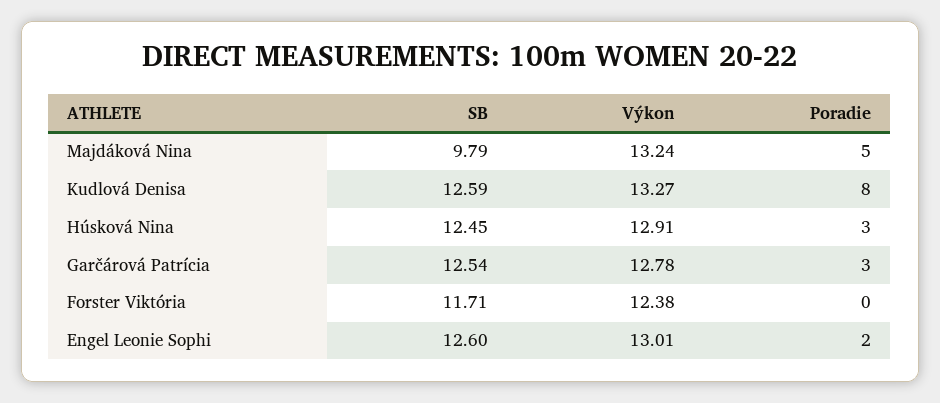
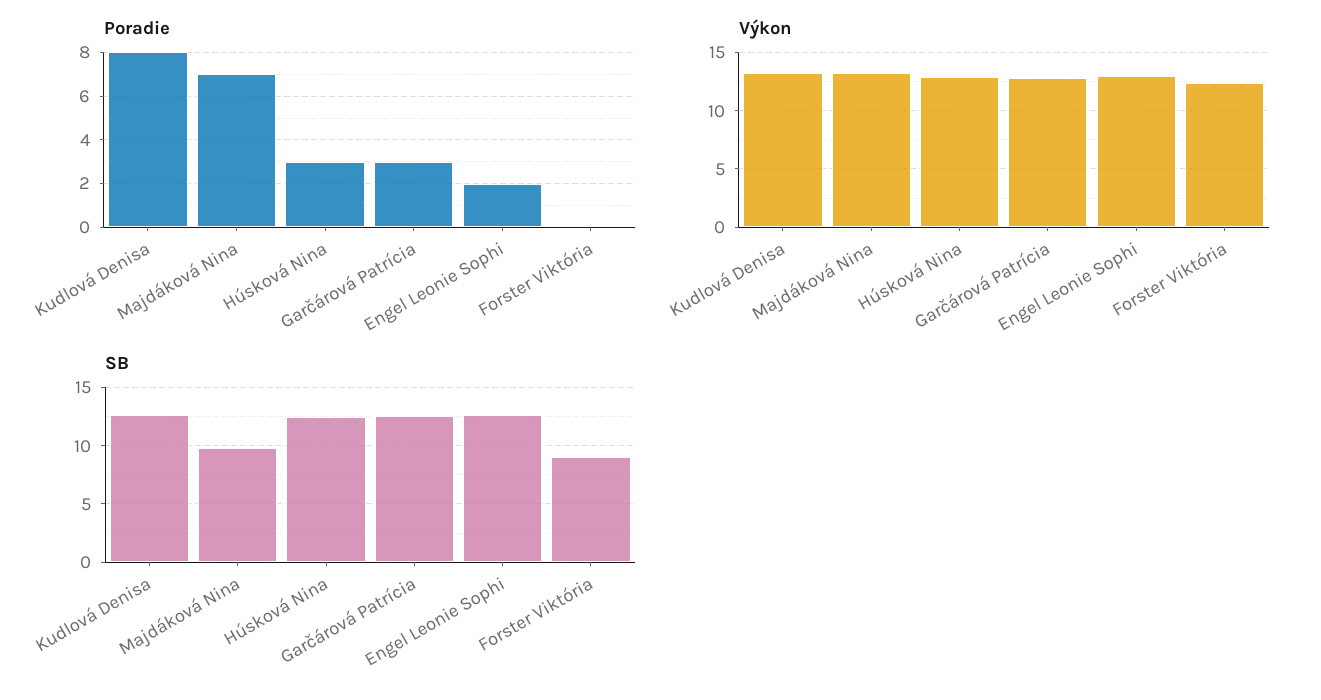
Poradie, Majdáková Nina: 5 -> 7
SB, Forster Viktória: 11.71 -> 9

